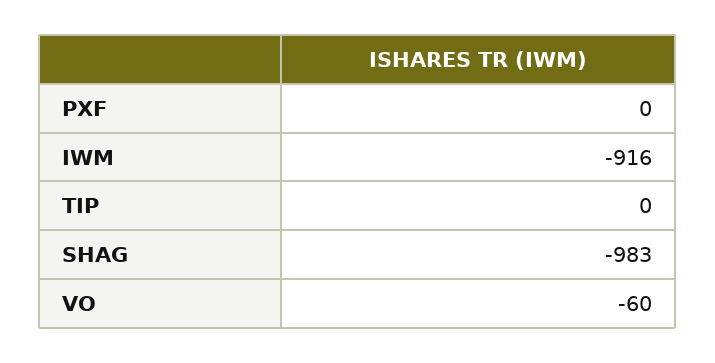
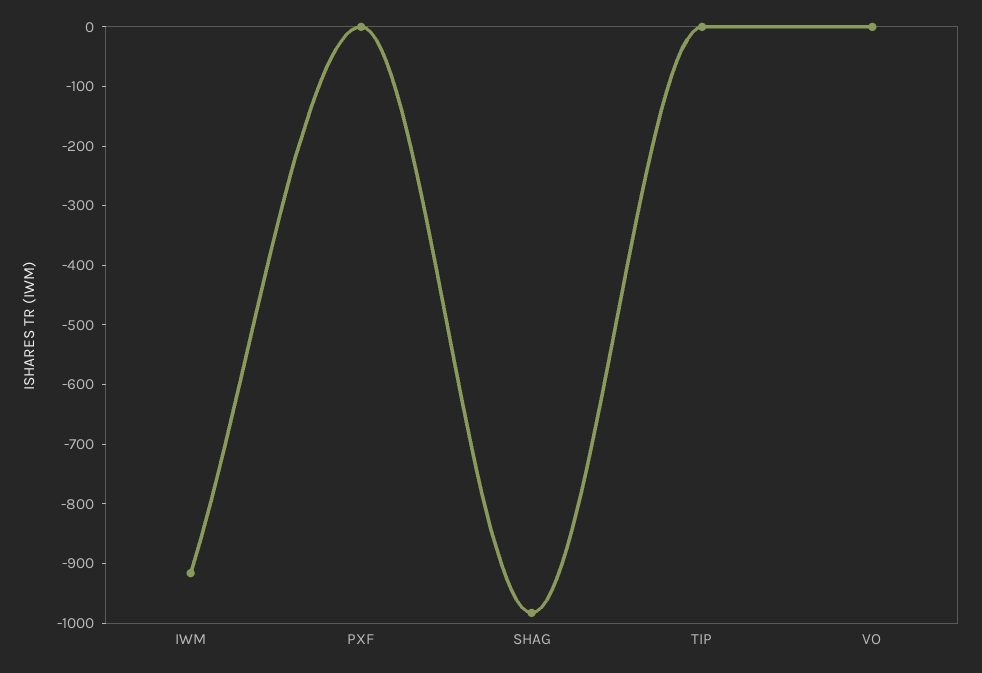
VO: -60 -> 0

